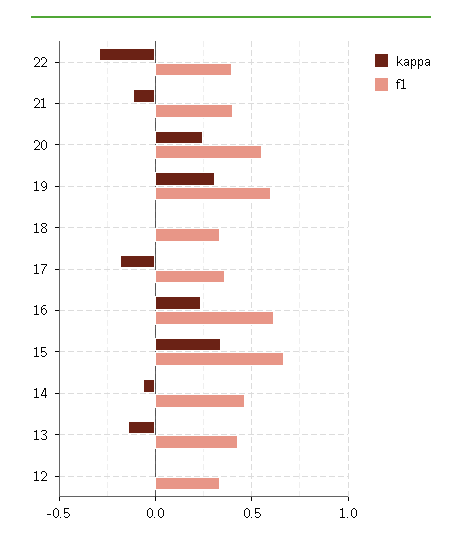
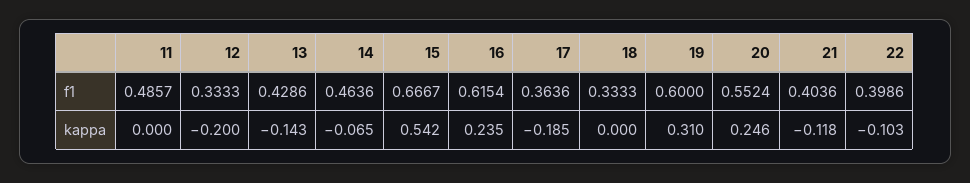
kappa, 22: -0.3 -> -0.103
kappa, 15: 0.35 -> 0.542
kappa, 12: 0 -> -0.2
f1, 11: none -> 0.4857
kappa, 11: none -> 0

